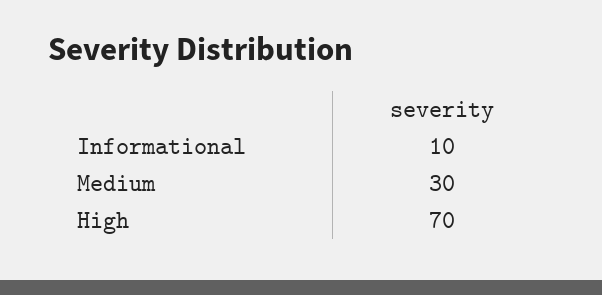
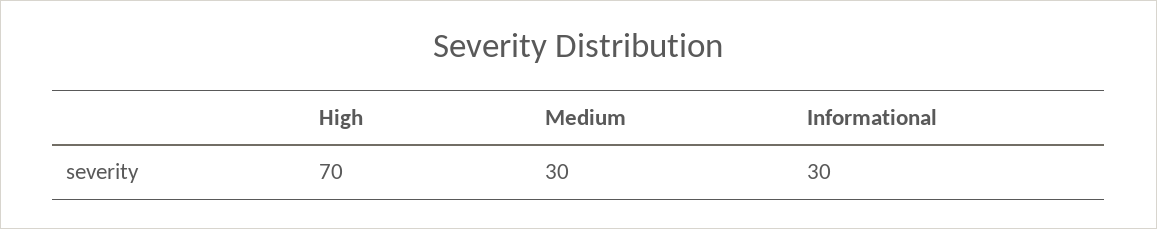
Informational: 10 -> 30

